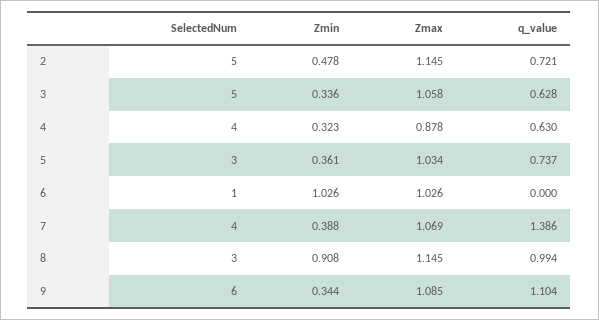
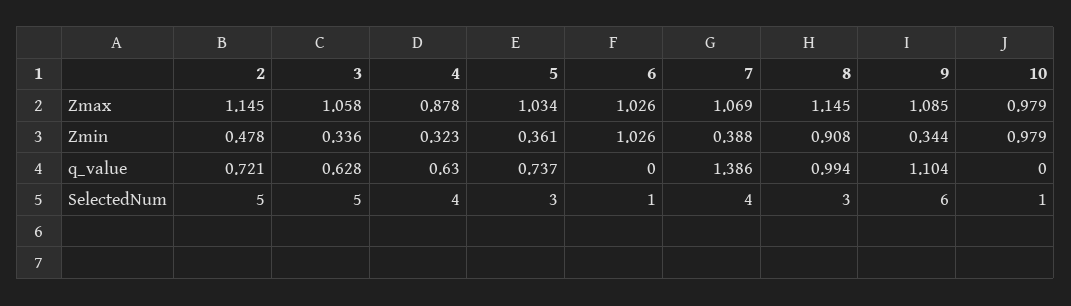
Zmax, 10: none -> 0.979
Zmin, 10: none -> 0.979
q_value, 10: none -> 0
SelectedNum, 10: none -> 1

